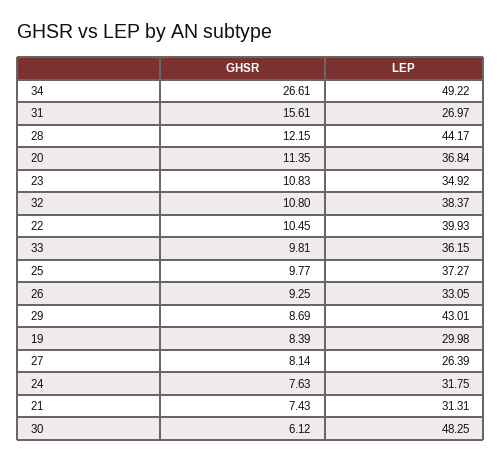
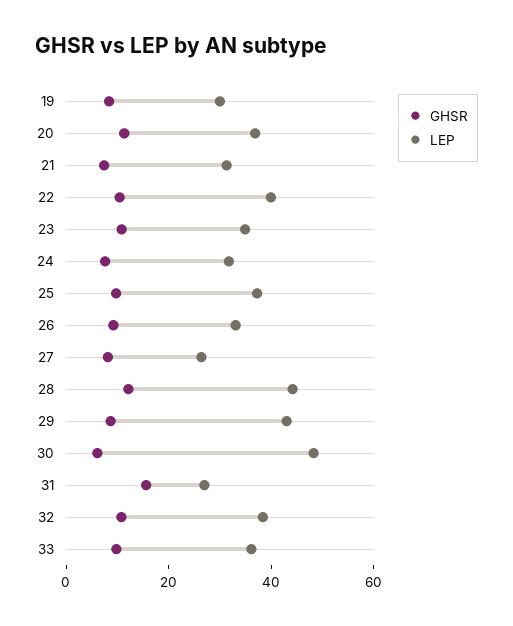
GHSR, 34: 26.61 -> none
LEP, 34: 49.22 -> none

